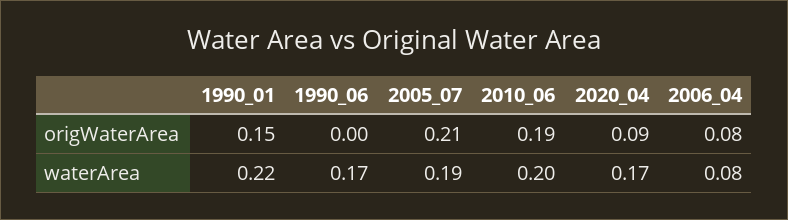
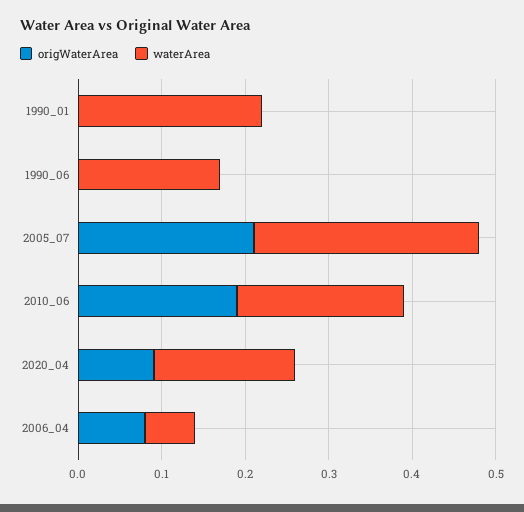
origWaterArea, 1990_01: 0.15 -> 0
waterArea, 2005_07: 0.19 -> 0.27
waterArea, 2006_04: 0.08 -> 0.06

